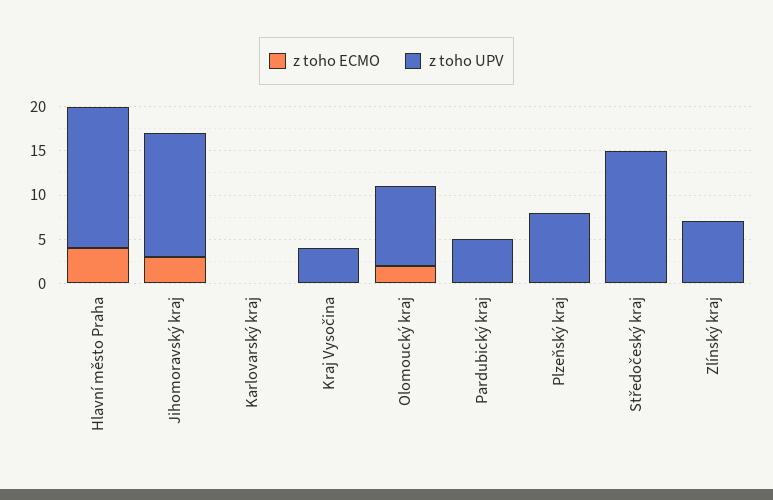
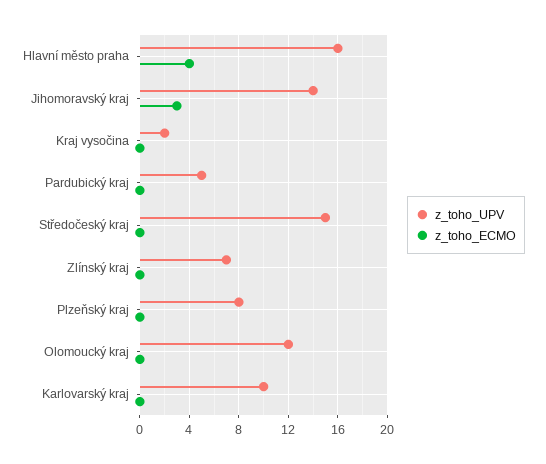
z toho UPV, Karlovarský kraj: 0 -> 10
z toho UPV, Kraj Vysočina: 4 -> 2
z toho ECMO, Olomoucký kraj: 2 -> 0
z toho UPV, Olomoucký kraj: 9 -> 12

